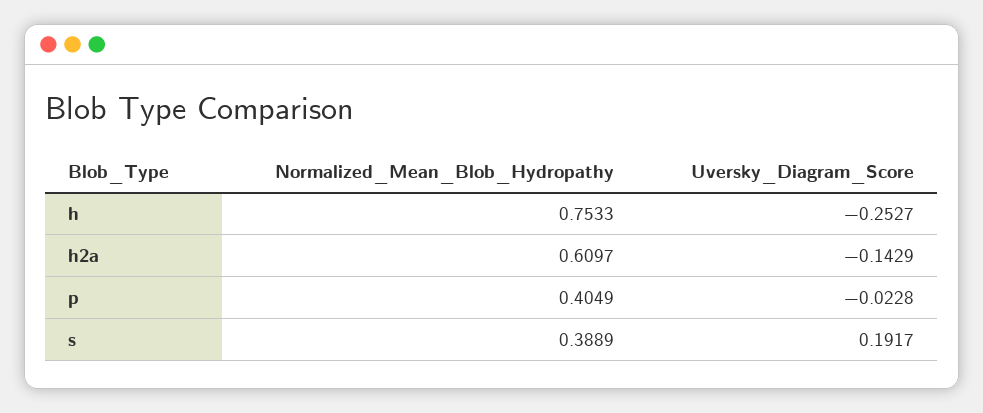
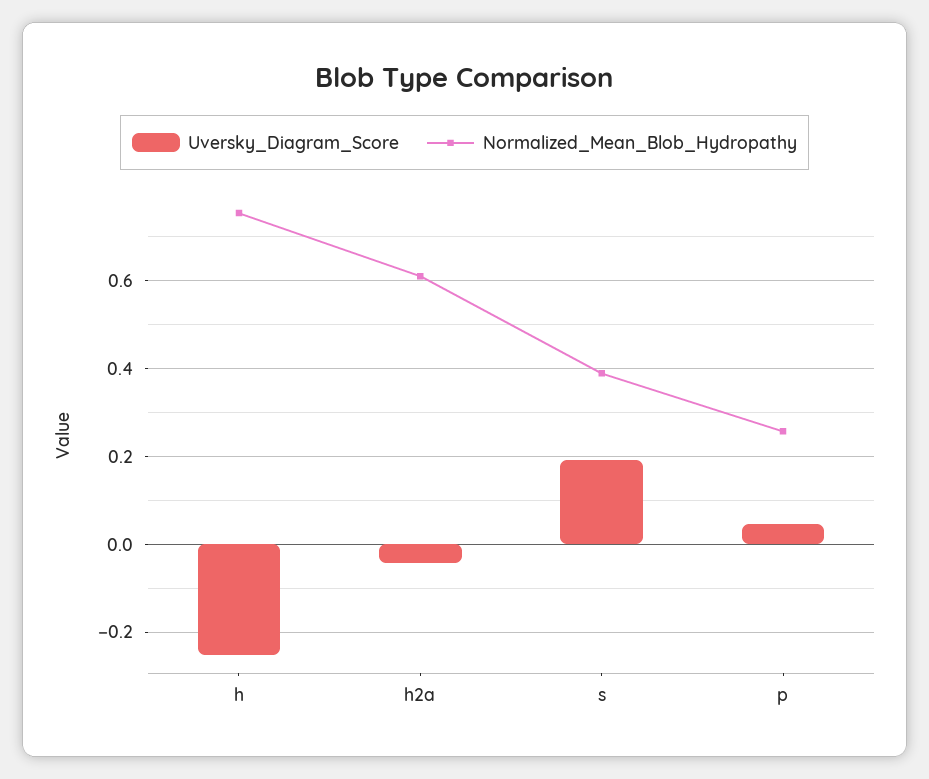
Uversky_Diagram_Score, h2a: -0.1429 -> -0.04
Normalized_Mean_Blob_Hydropathy, p: 0.4049 -> 0.26
Uversky_Diagram_Score, p: -0.0228 -> 0.04

